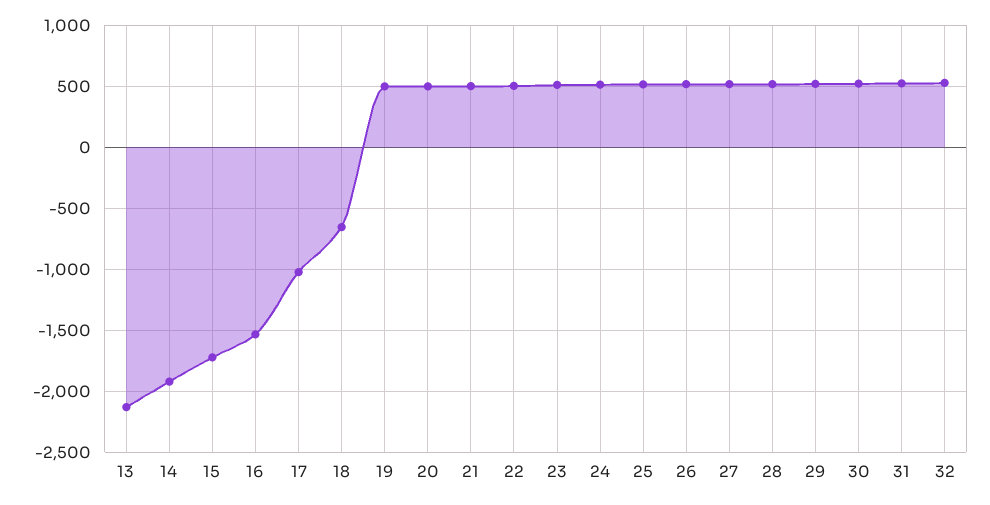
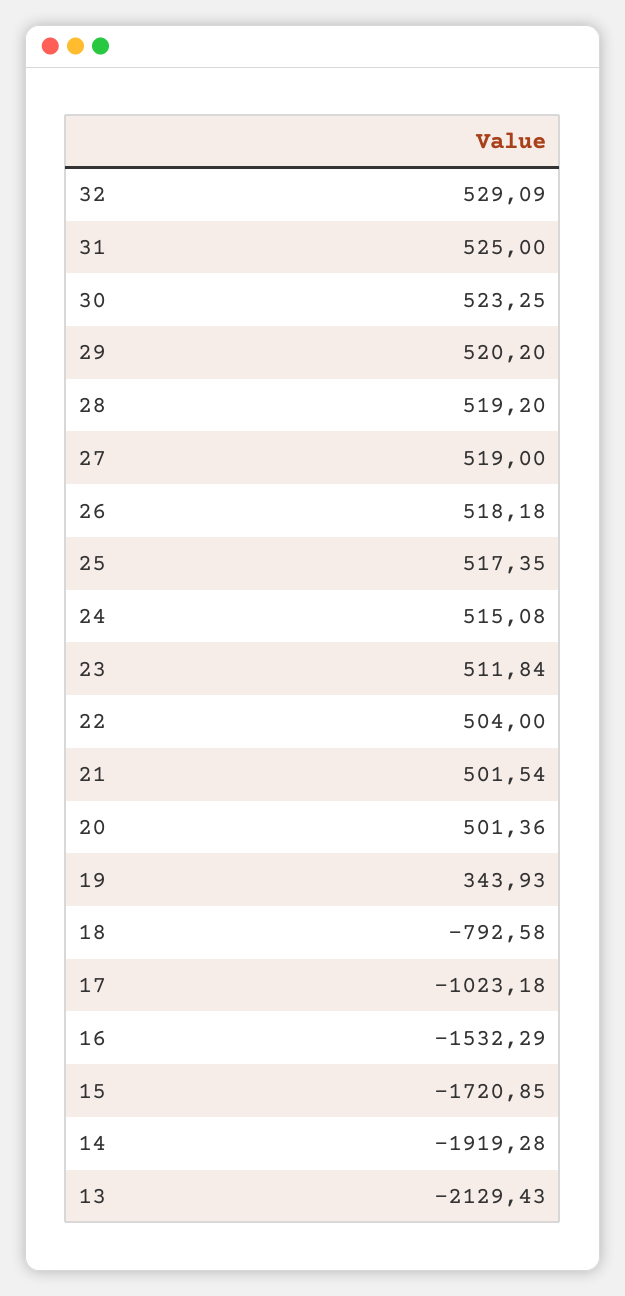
18: -650 -> -792.58
19: 500 -> 343.93

